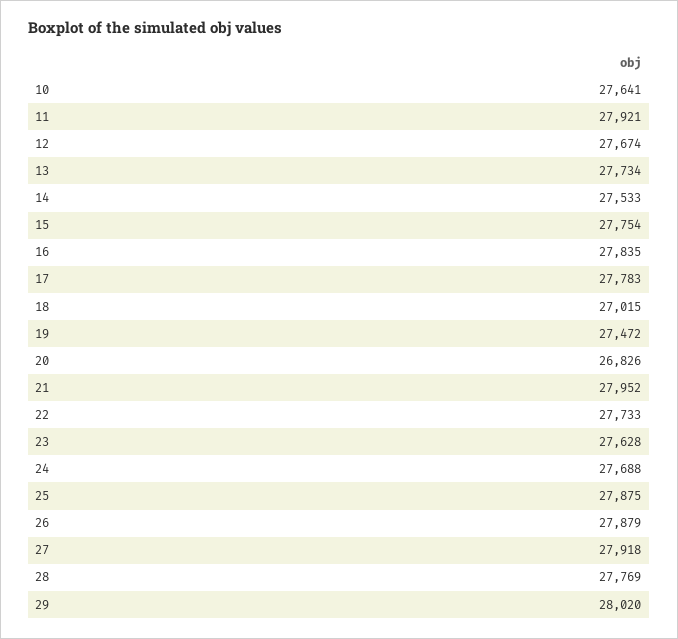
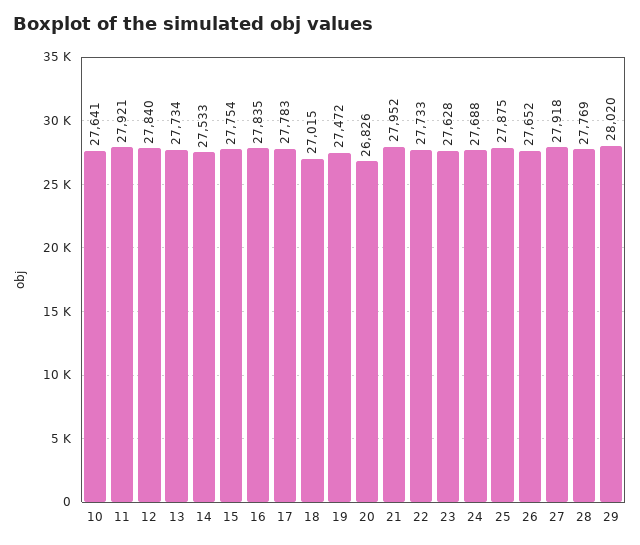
12: 27674 -> 27840
26: 27879 -> 27652

